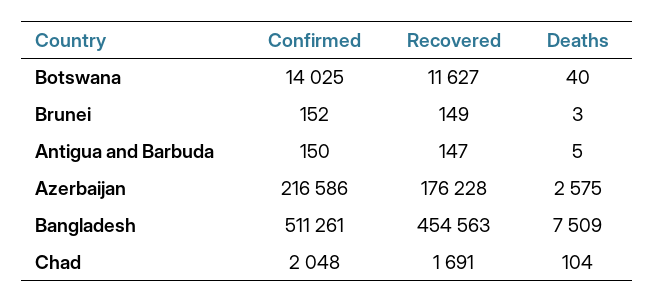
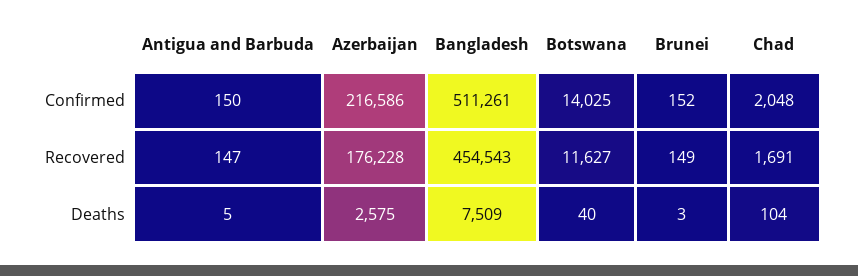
Recovered, Bangladesh: 454563 -> 454543

